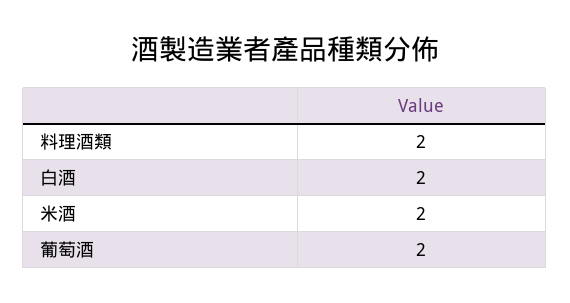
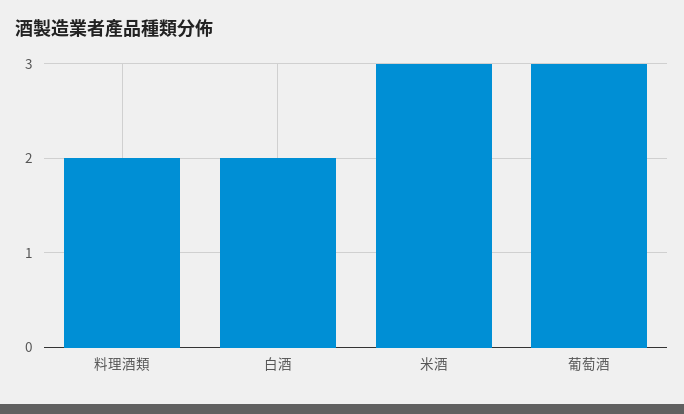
米酒: 2 -> 3
葡萄酒: 2 -> 3

